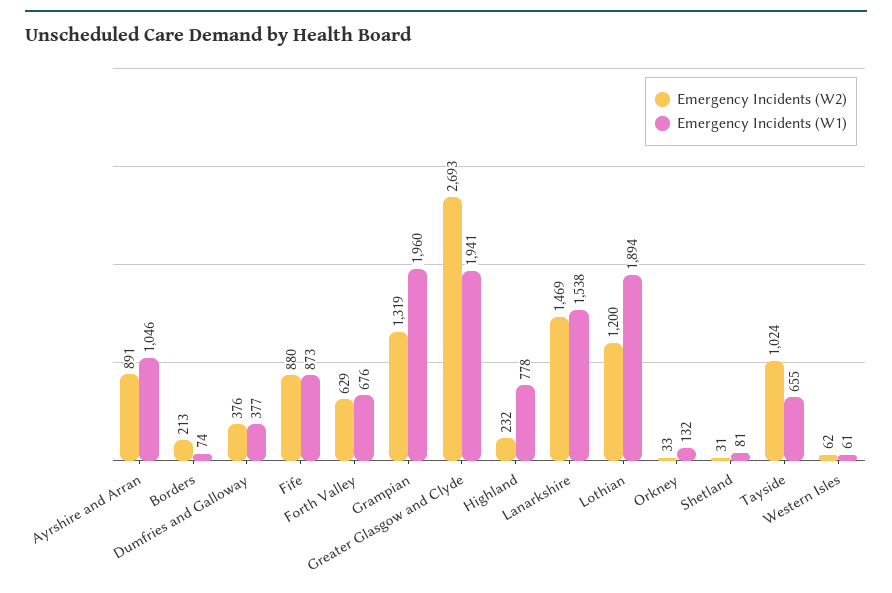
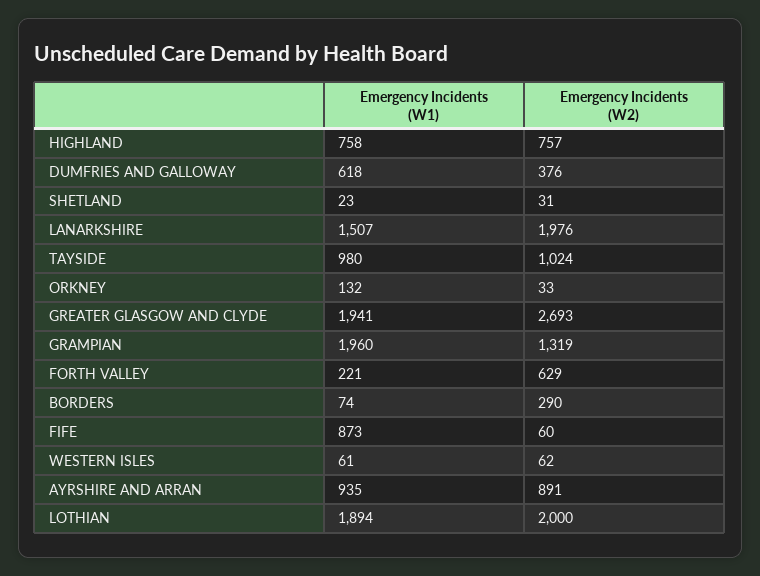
Emergency Incidents (W1), Ayrshire and Arran: 1046 -> 935
Emergency Incidents (W2), Borders: 213 -> 290
Emergency Incidents (W1), Dumfries and Galloway: 377 -> 618
Emergency Incidents (W2), Fife: 880 -> 60
Emergency Incidents (W1), Forth Valley: 676 -> 221
Emergency Incidents (W2), Highland: 232 -> 757
Emergency Incidents (W1), Highland: 778 -> 758
Emergency Incidents (W2), Lanarkshire: 1469 -> 1976
Emergency Incidents (W1), Lanarkshire: 1538 -> 1507
Emergency Incidents (W2), Lothian: 1200 -> 2000
Emergency Incidents (W1), Shetland: 81 -> 23
Emergency Incidents (W1), Tayside: 655 -> 980

